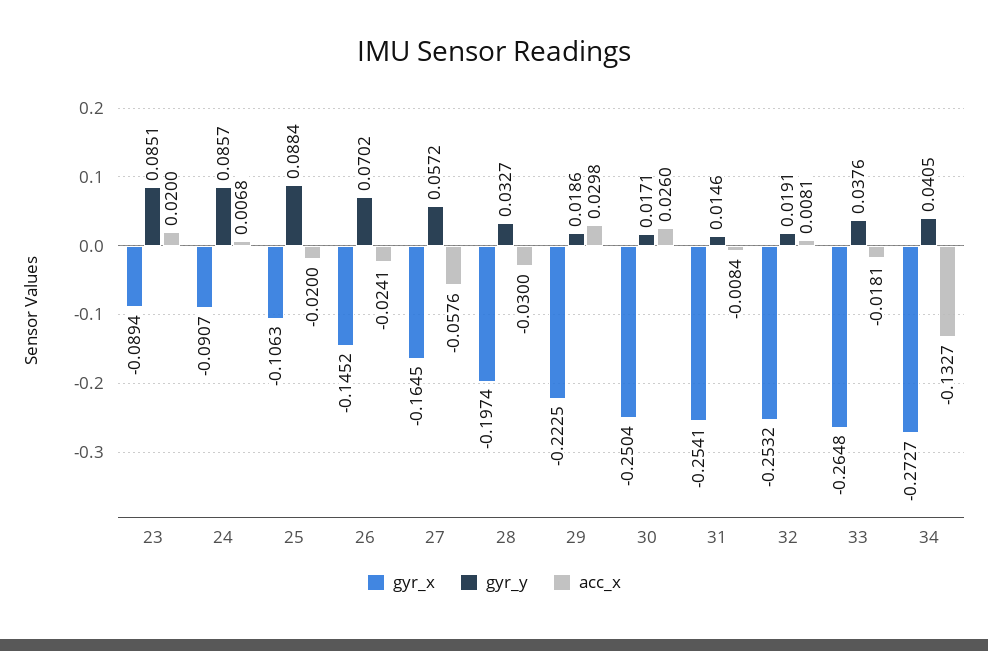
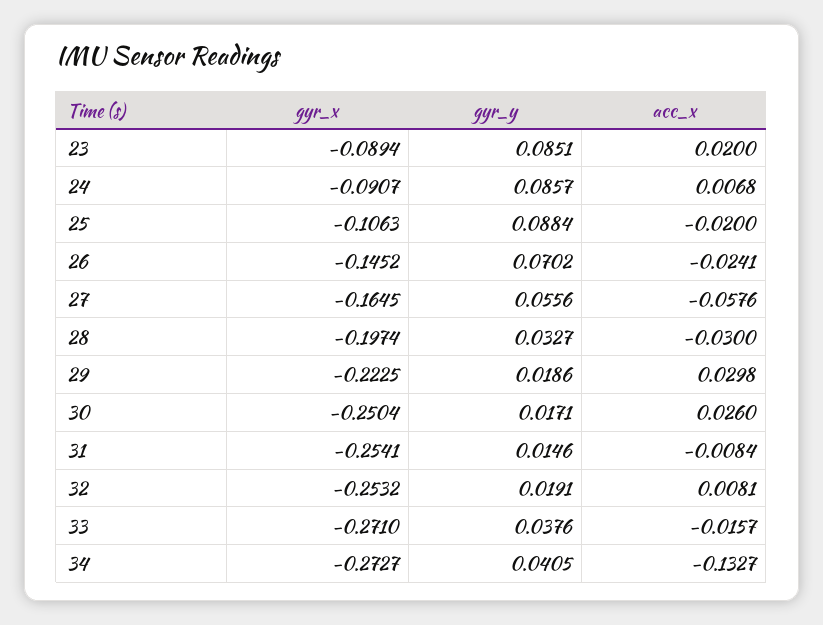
gyr_y, 27: 0.0572 -> 0.0556
gyr_x, 33: -0.2648 -> -0.271
acc_x, 33: -0.0181 -> -0.0157

